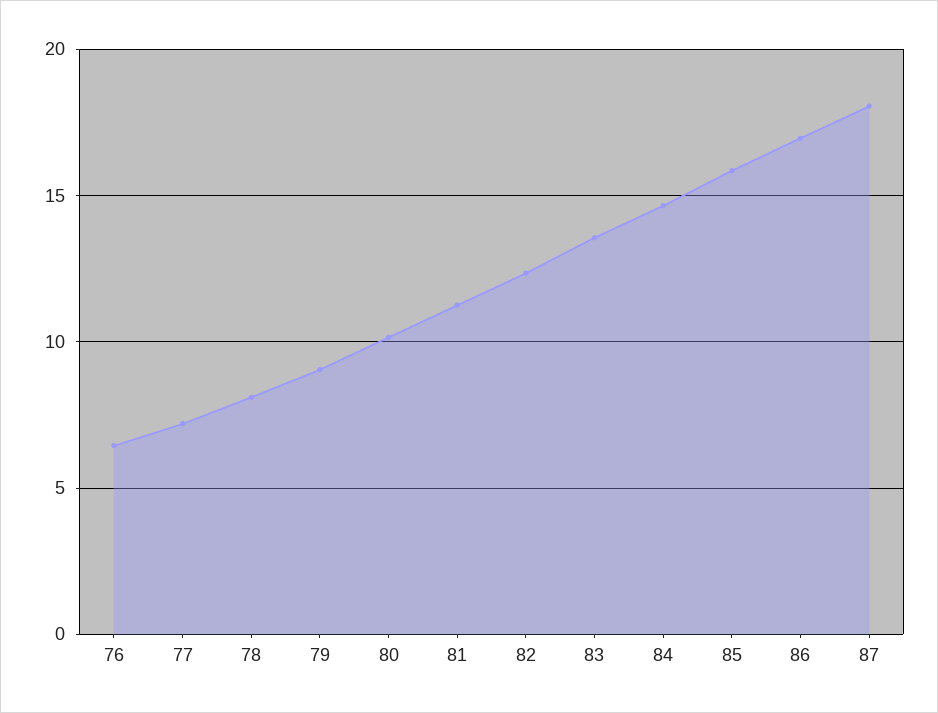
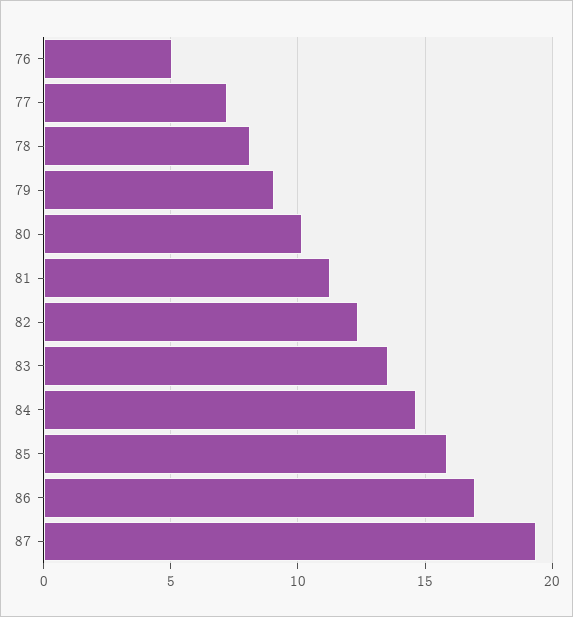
76: 6.5 -> 5
87: 18 -> 19.5

